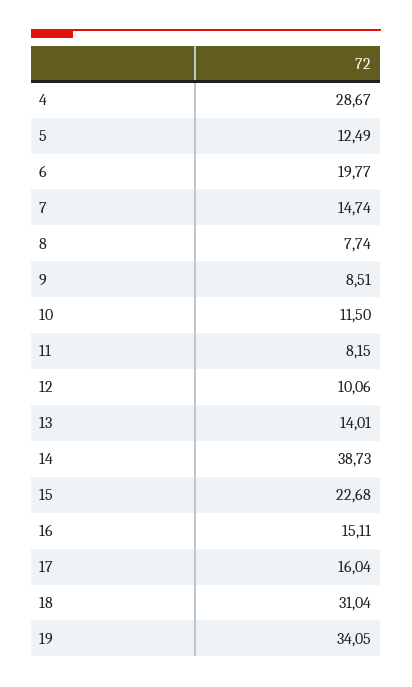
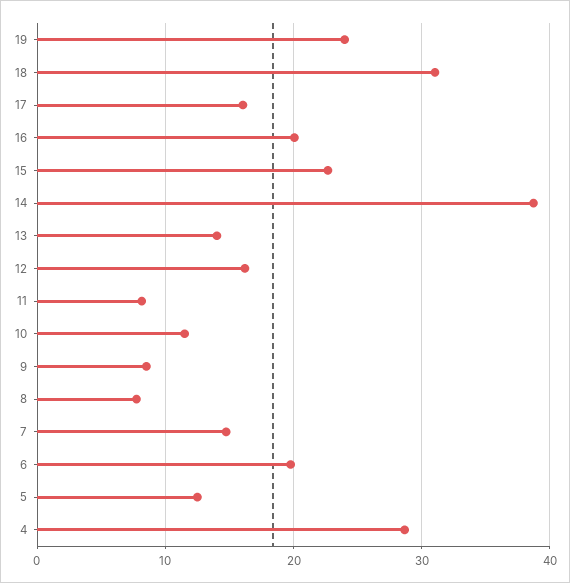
12: 10.06 -> 16
16: 15.11 -> 20
19: 34.05 -> 24

